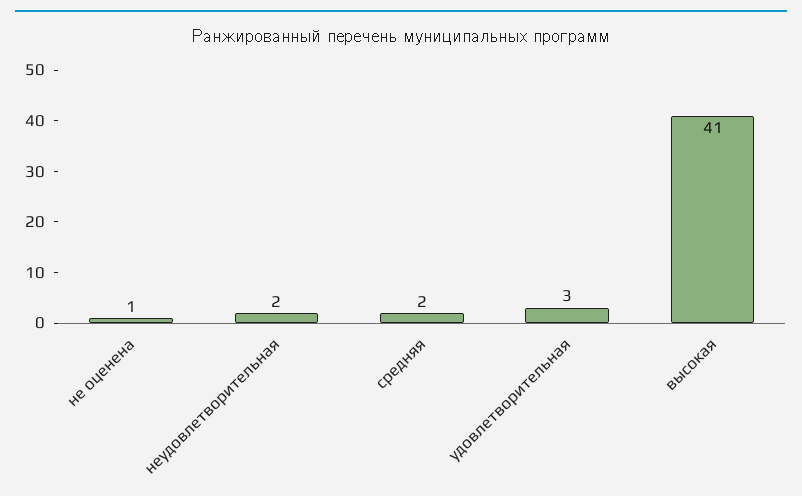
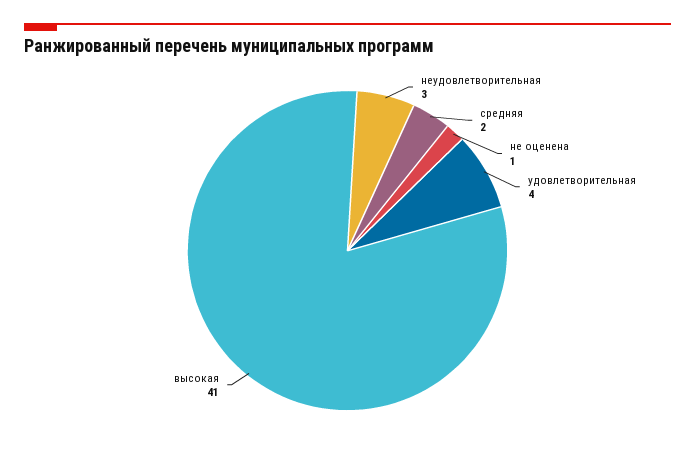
неудовлетворительная: 2 -> 3
удовлетворительная: 3 -> 4

